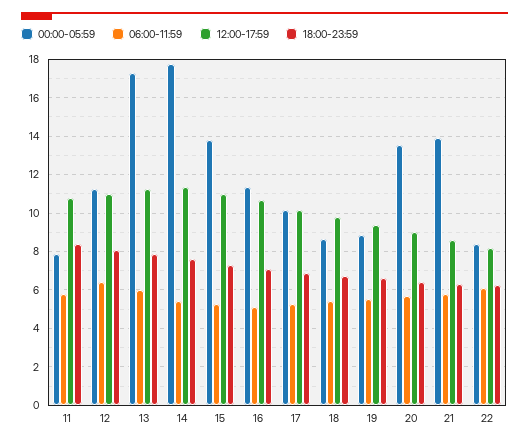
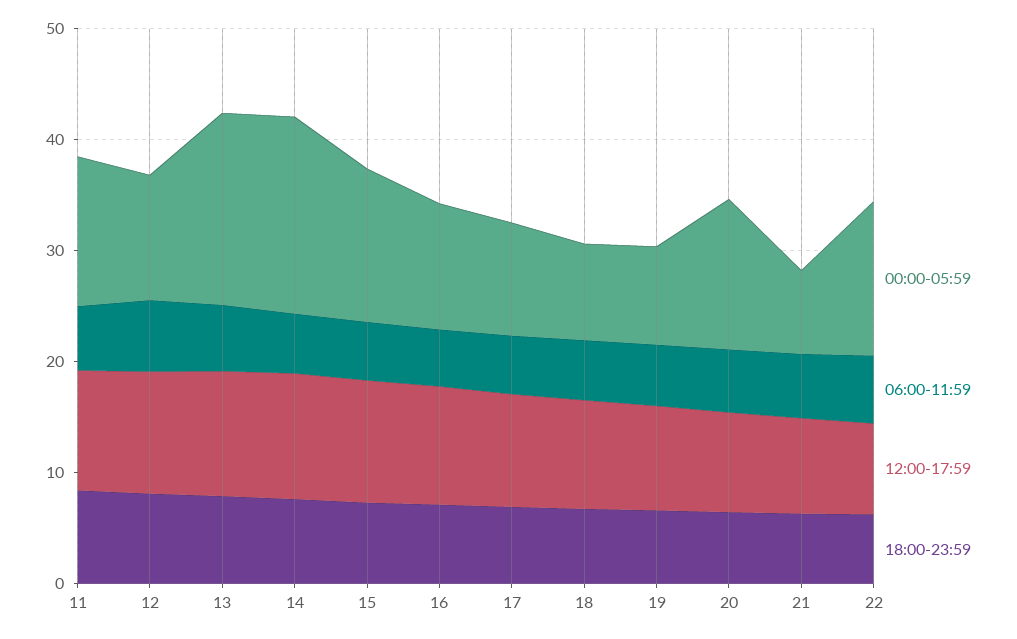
00:00-05:59, 11: 8 -> 14
00:00-05:59, 21: 14 -> 8
00:00-05:59, 22: 8.5 -> 14

